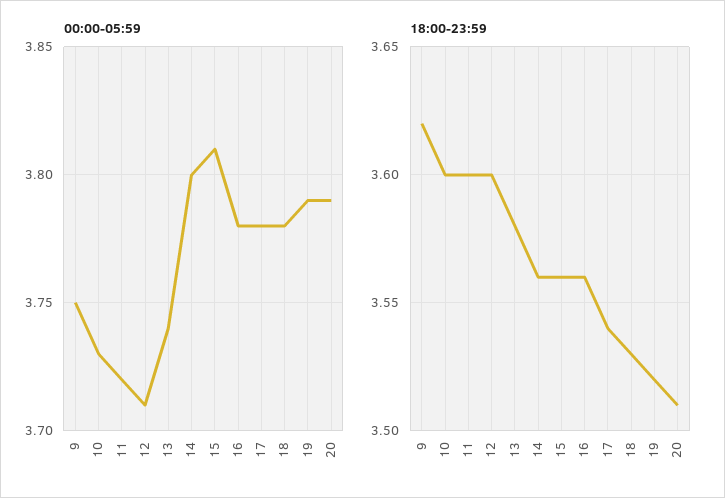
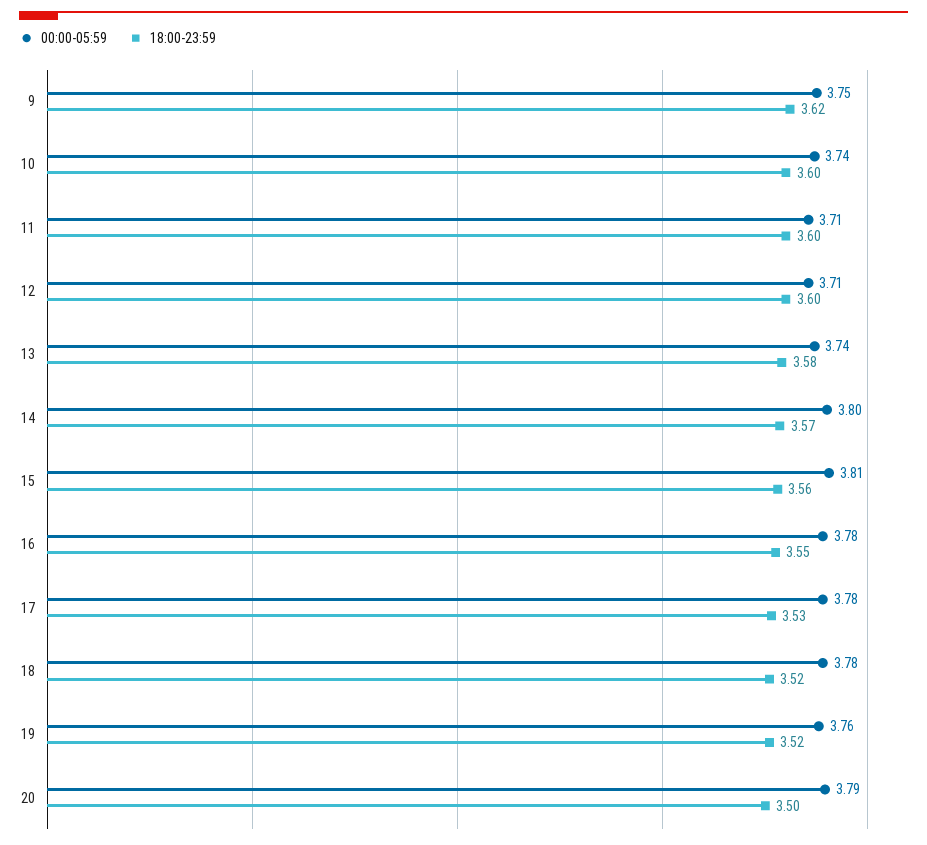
00:00-05:59, 10: 3.73 -> 3.74
00:00-05:59, 11: 3.72 -> 3.71
00:00-05:59, 19: 3.79 -> 3.76
18:00-23:59, 14: 3.56 -> 3.57
18:00-23:59, 16: 3.56 -> 3.55
18:00-23:59, 17: 3.54 -> 3.53
18:00-23:59, 18: 3.53 -> 3.52
18:00-23:59, 20: 3.51 -> 3.5

